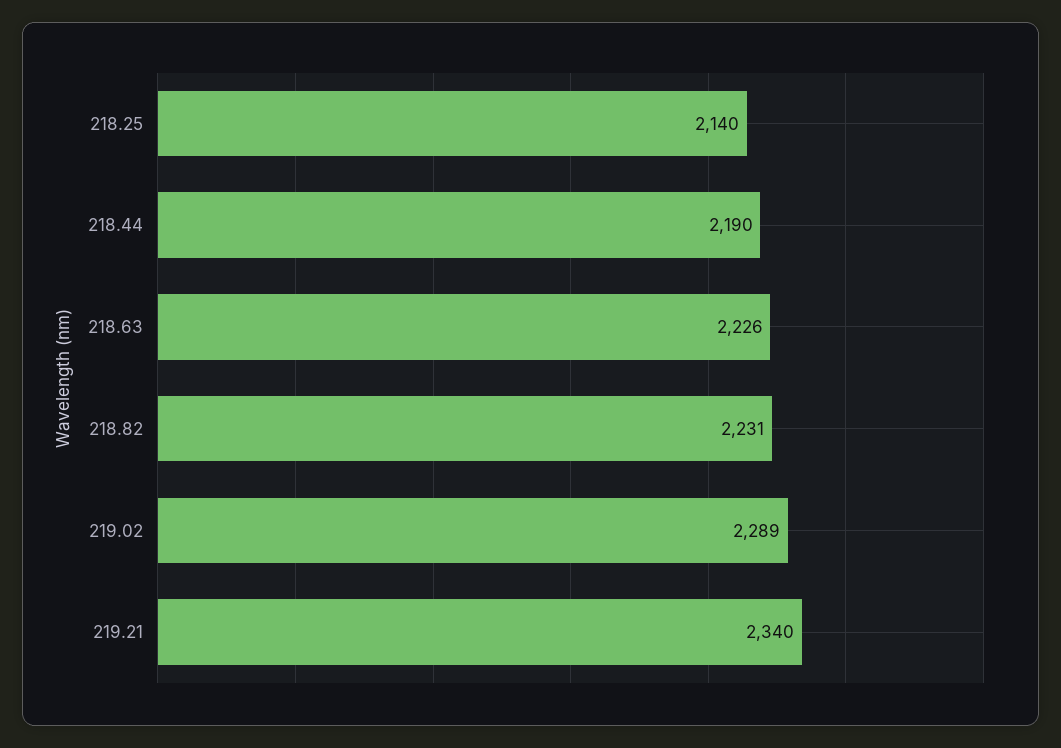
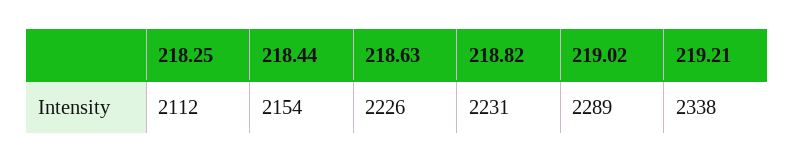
218.25: 2140 -> 2112
218.44: 2190 -> 2154
219.21: 2340 -> 2338

